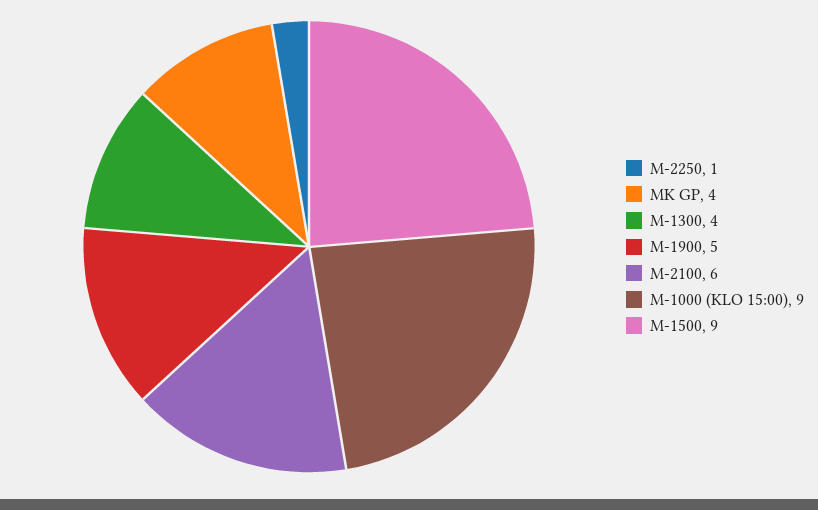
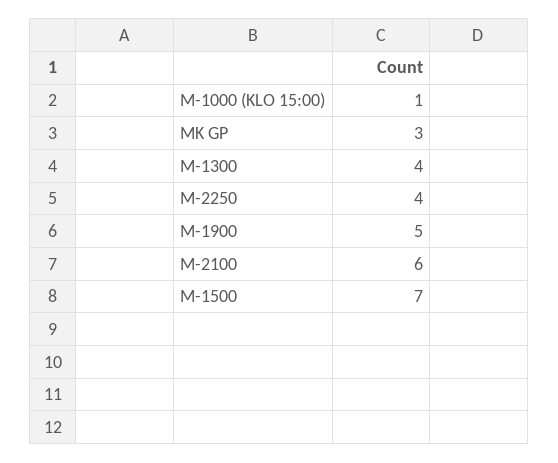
M-2250: 1 -> 4
MK GP: 4 -> 3
M-1000 (KLO 15:00): 9 -> 1
M-1500: 9 -> 7

